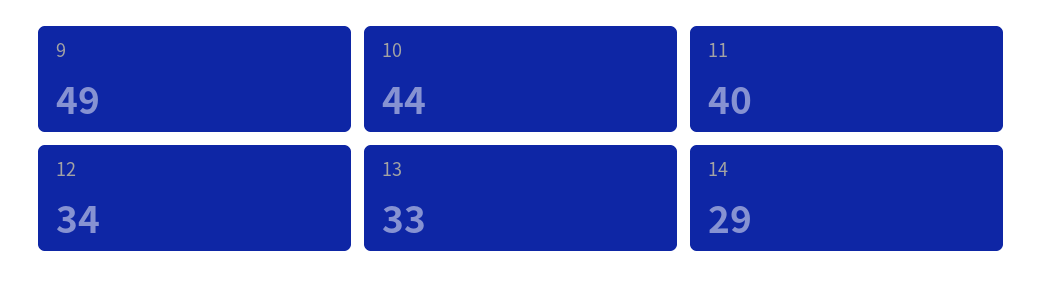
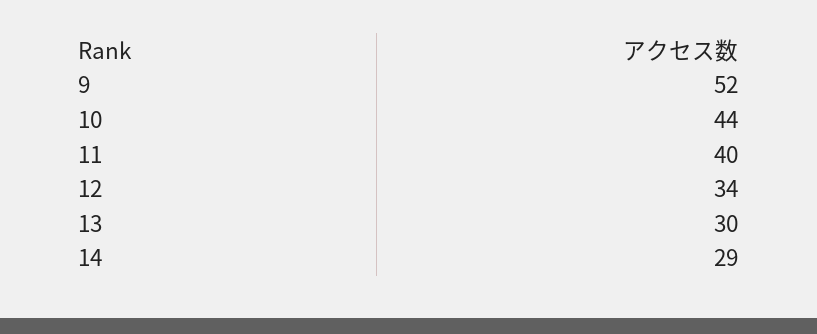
9: 49 -> 52
13: 33 -> 30

